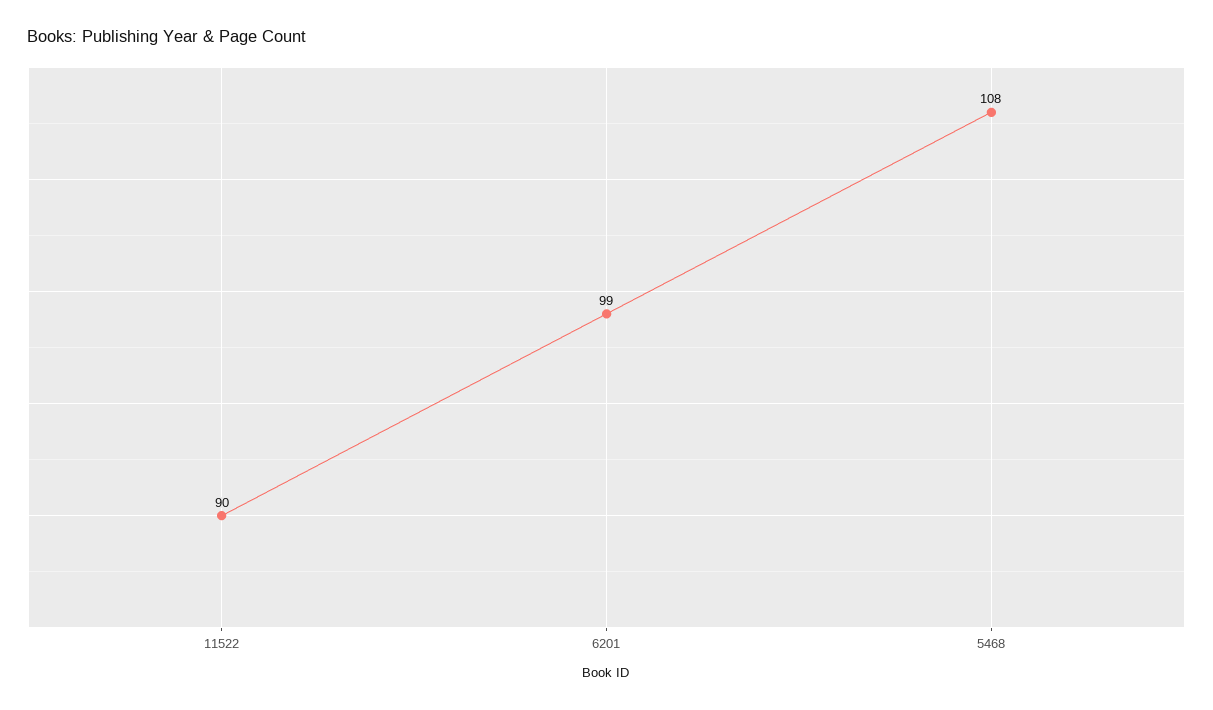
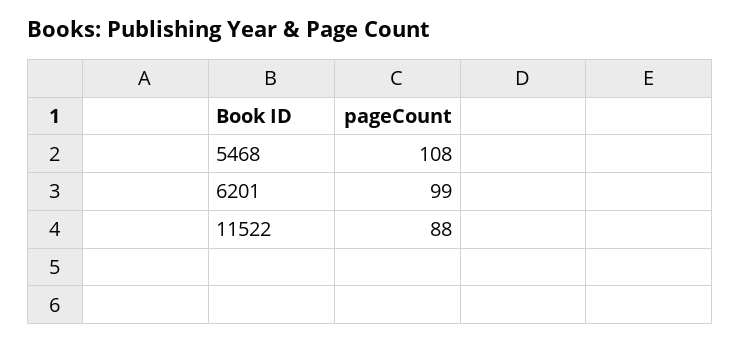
11522: 90 -> 88

